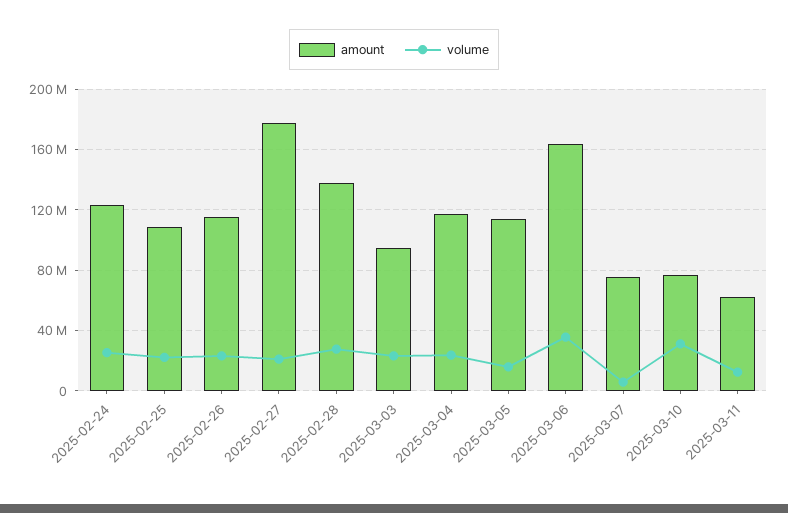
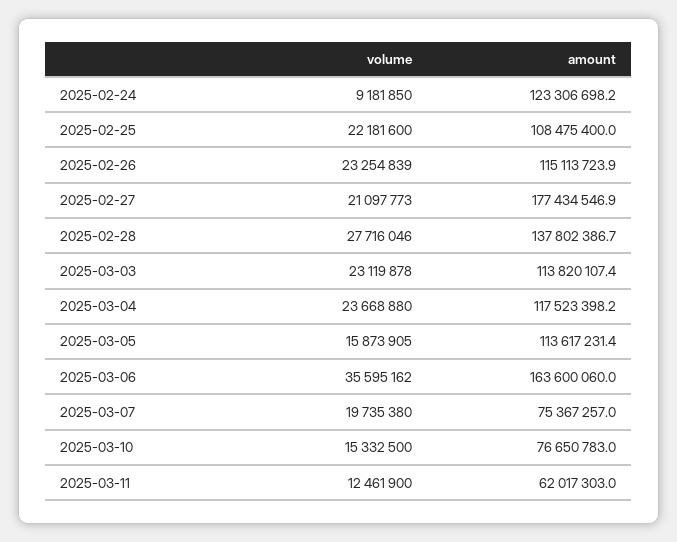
volume, 2025-02-24: 25000000 -> 9181850
amount, 2025-03-03: 95000000 -> 113820107.4
volume, 2025-03-07: 5000000 -> 19735380
volume, 2025-03-10: 30000000 -> 15332500

